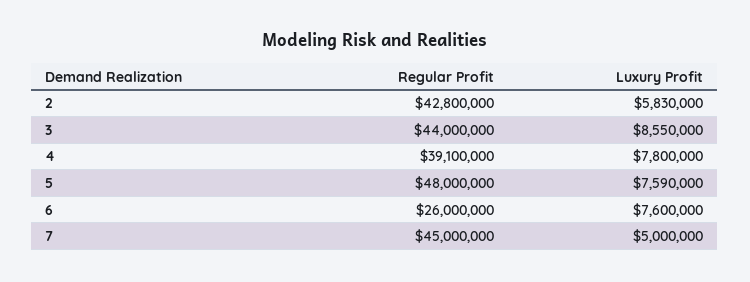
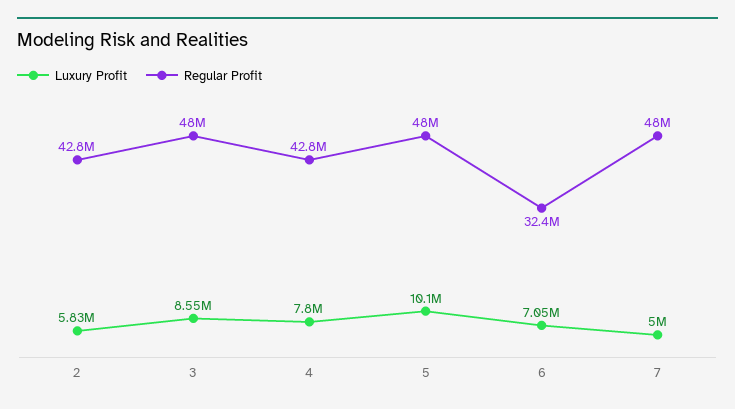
Regular Profit, 3: 44000000 -> 48000000
Regular Profit, 4: 39100000 -> 42800000
Luxury Profit, 5: 7590000 -> 10100000
Regular Profit, 6: 26000000 -> 32400000
Luxury Profit, 6: 7600000 -> 7050000
Regular Profit, 7: 45000000 -> 48000000

